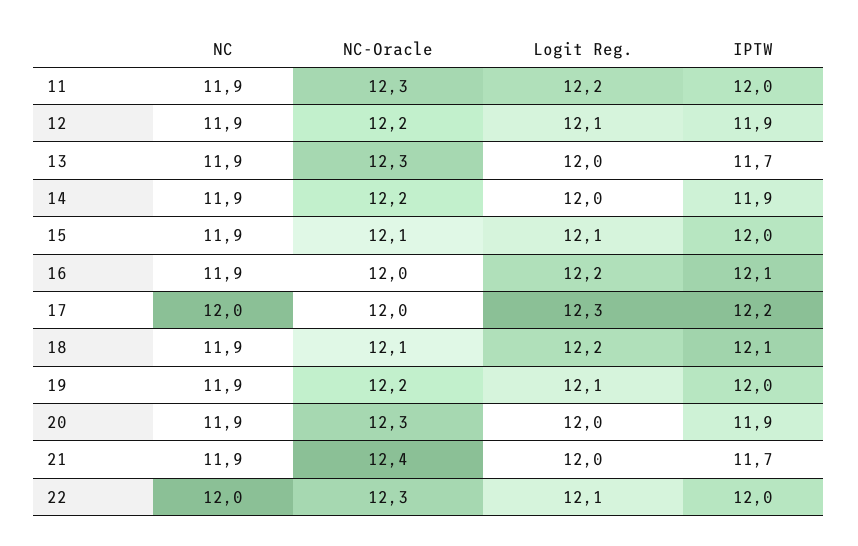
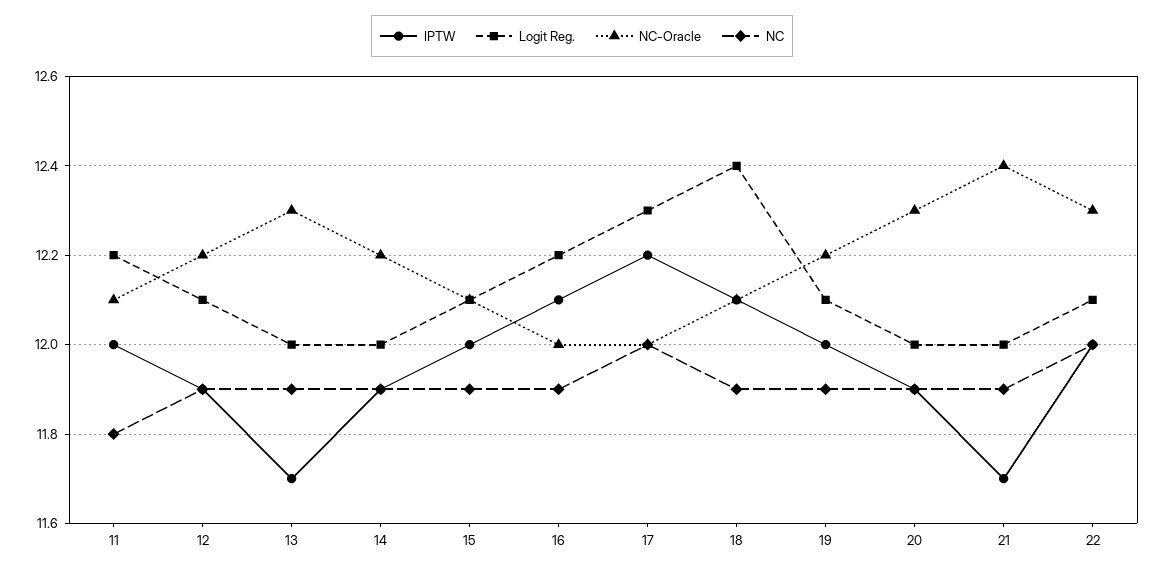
NC, 11: 11.9 -> 11.8
NC-Oracle, 11: 12.3 -> 12.1
Logit Reg., 18: 12.2 -> 12.4

